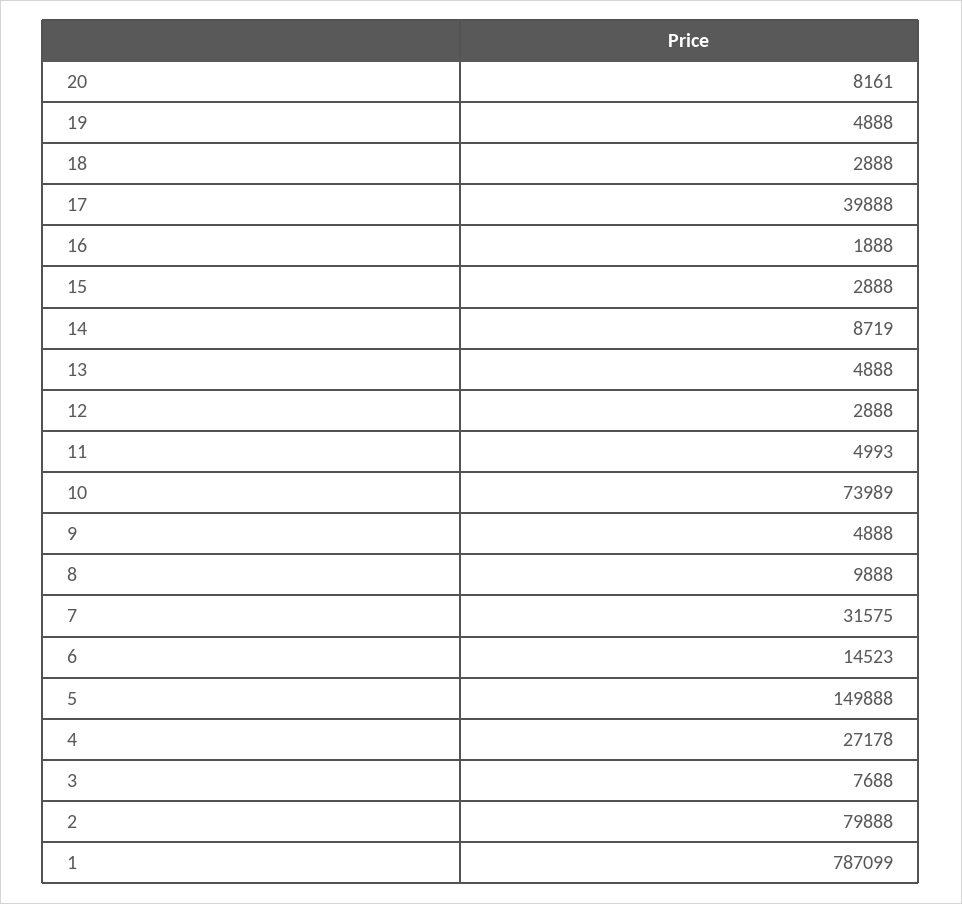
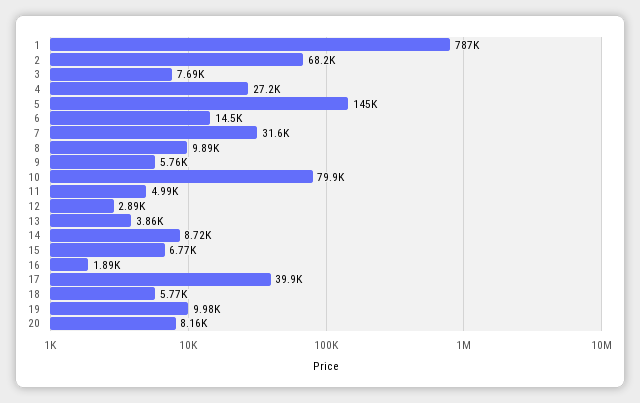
19: 4888 -> 9980
18: 2888 -> 5770
15: 2888 -> 6770
13: 4888 -> 3860
10: 73989 -> 79900
9: 4888 -> 5760
5: 149888 -> 145000
2: 79888 -> 68200

